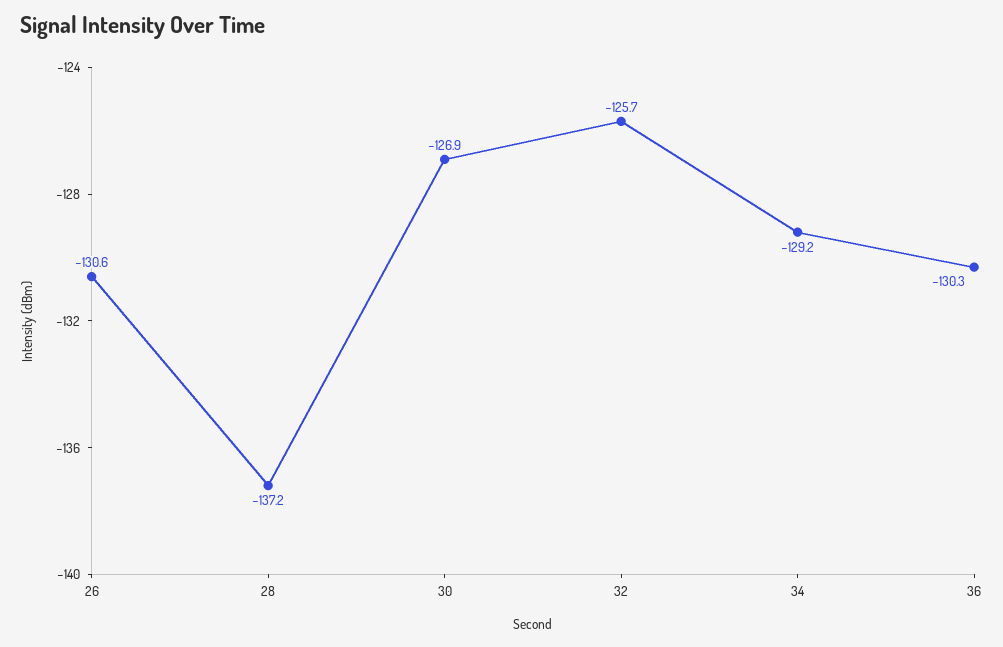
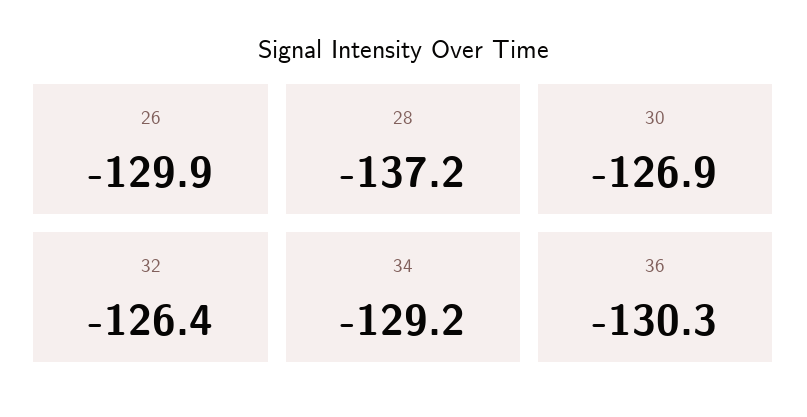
26: -130.6 -> -129.9
32: -125.7 -> -126.4

